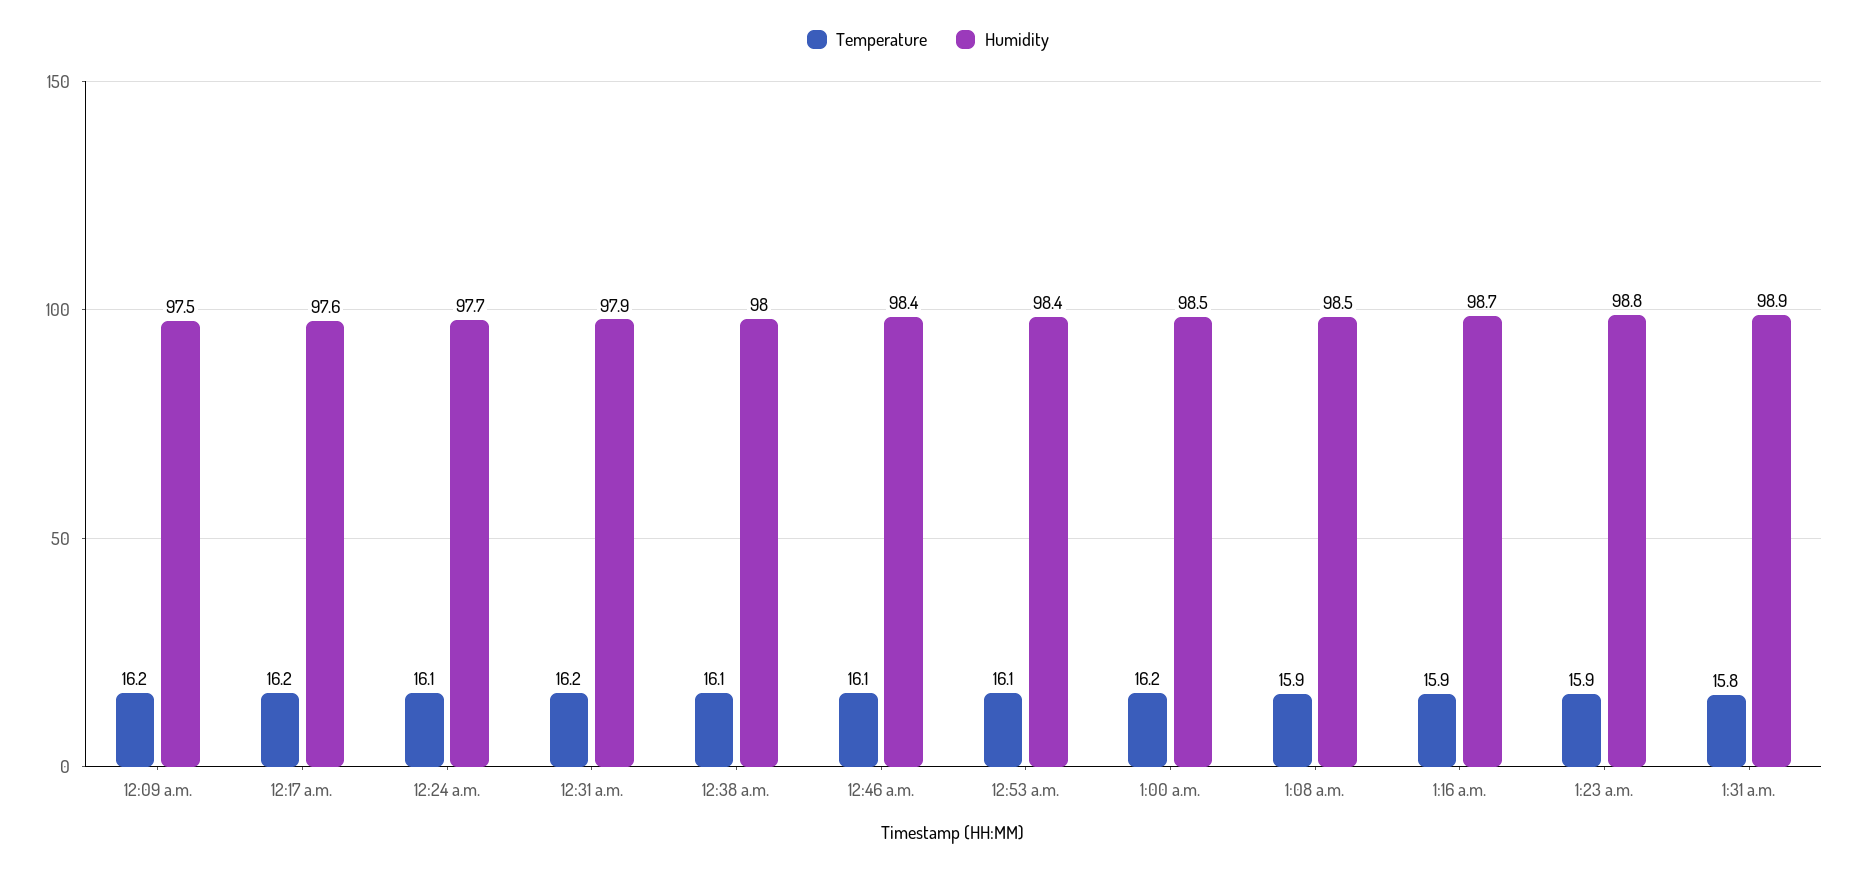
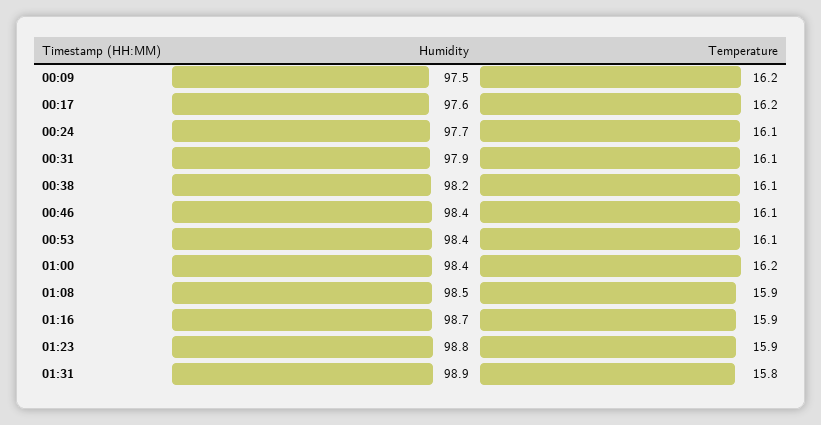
Temperature, 12:31 a.m.: 16.2 -> 16.1
Humidity, 12:38 a.m.: 98 -> 98.2
Humidity, 1:00 a.m.: 98.5 -> 98.4

